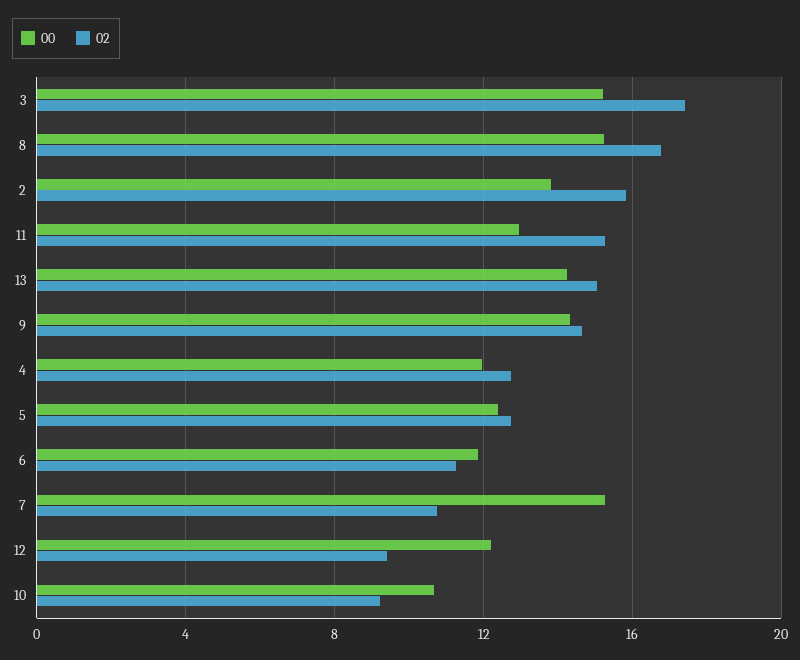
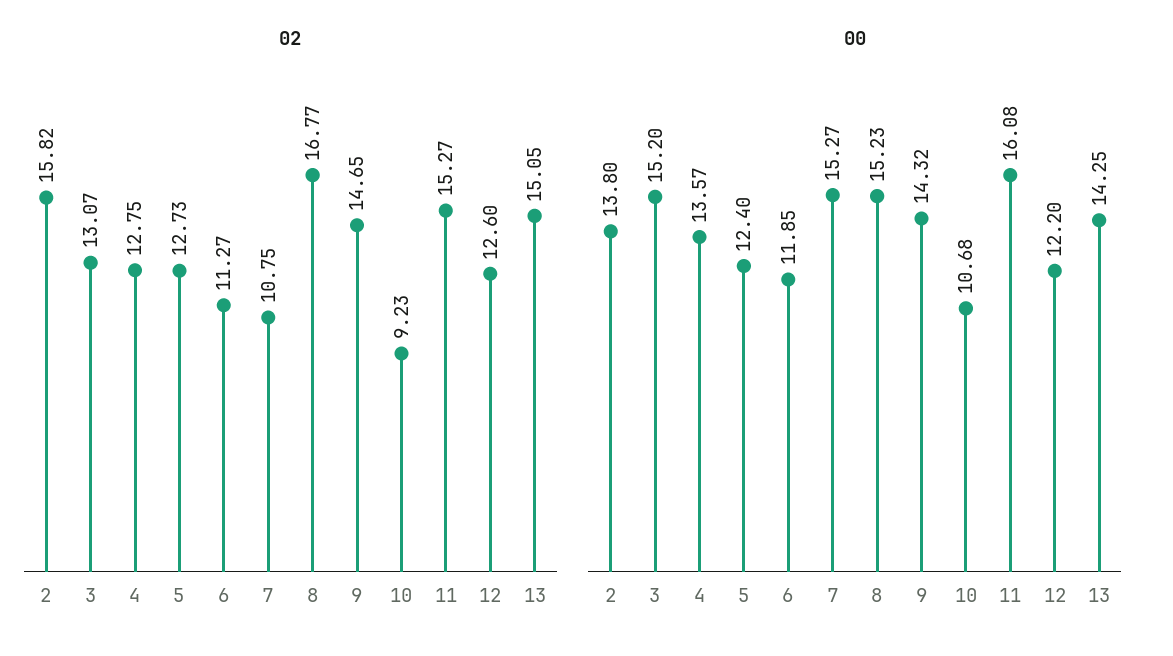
02, 3: 17.5 -> 13.07
00, 11: 13 -> 16.08
00, 4: 12 -> 13.57
02, 12: 9.5 -> 12.6

